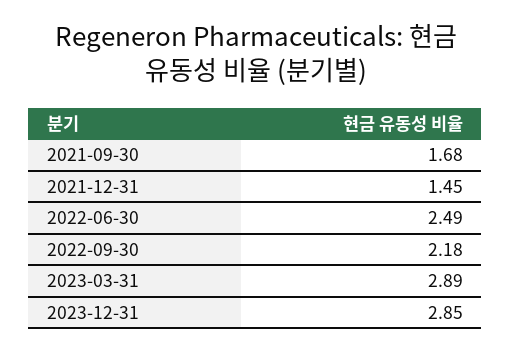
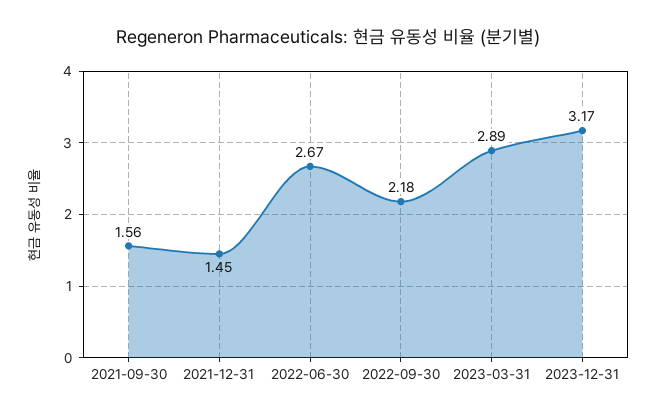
2021-09-30: 1.68 -> 1.56
2022-06-30: 2.49 -> 2.67
2023-12-31: 2.85 -> 3.17

